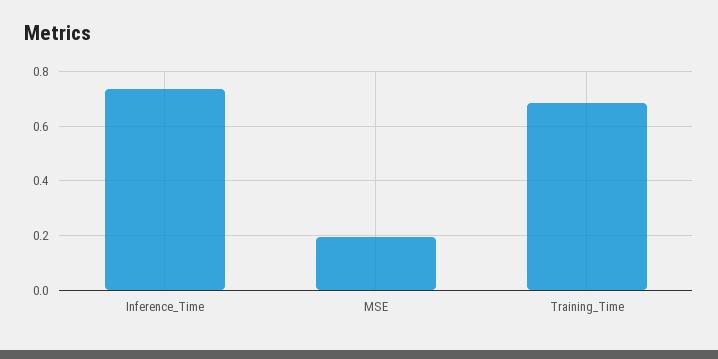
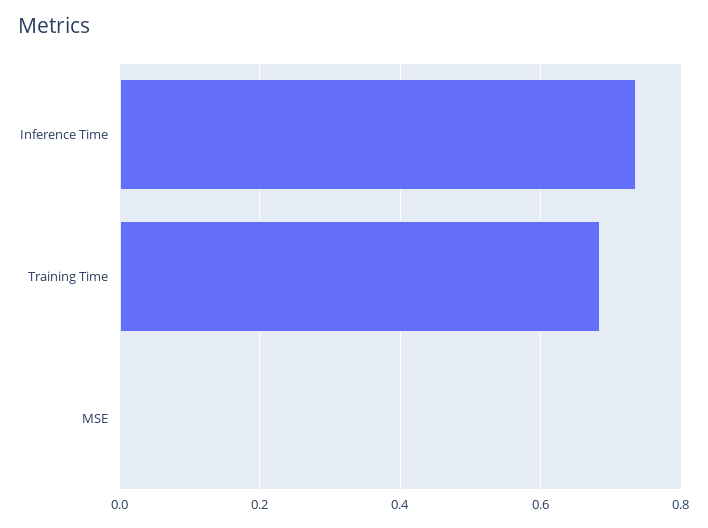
MSE: 0.2 -> 0

